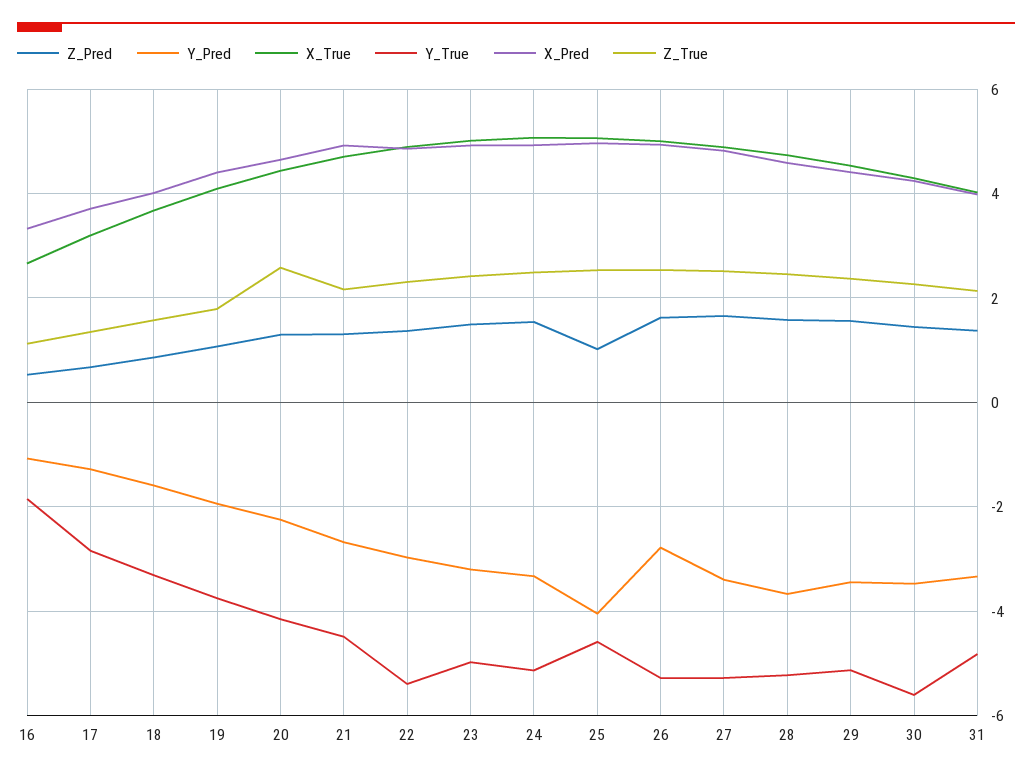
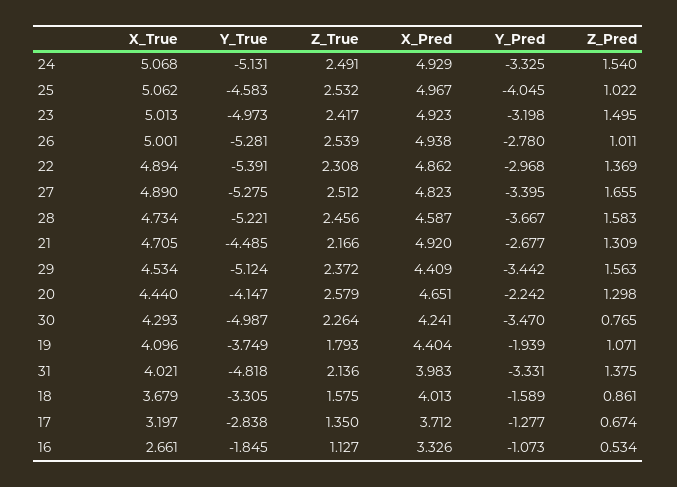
Z_Pred, 26: 1.6 -> 1.011
Z_Pred, 30: 1.4 -> 0.765
Y_True, 30: -5.6 -> -4.987

